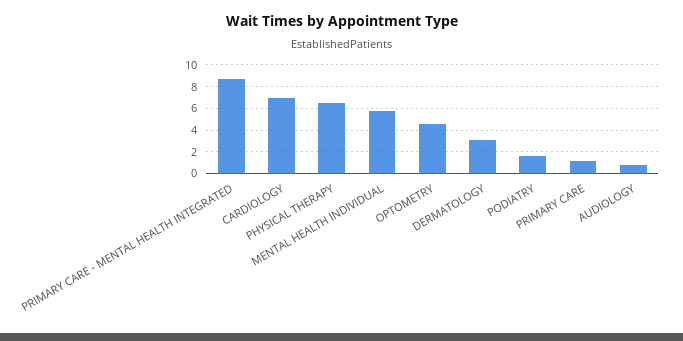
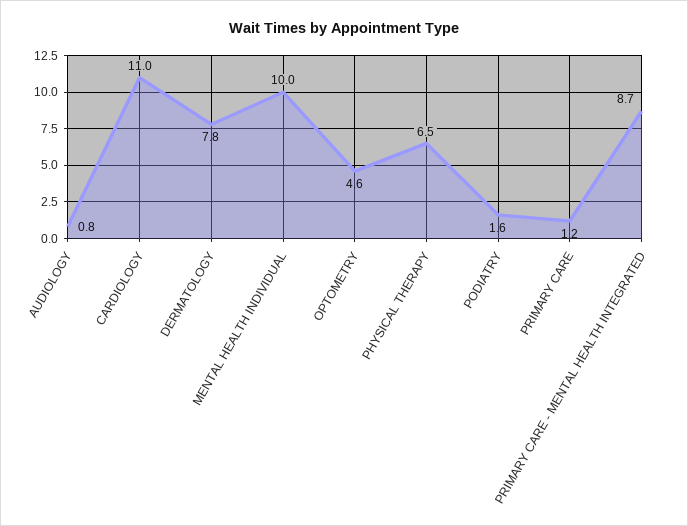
CARDIOLOGY: 7 -> 11
MENTAL HEALTH INDIVIDUAL: 6 -> 10
DERMATOLOGY: 3 -> 7.8

